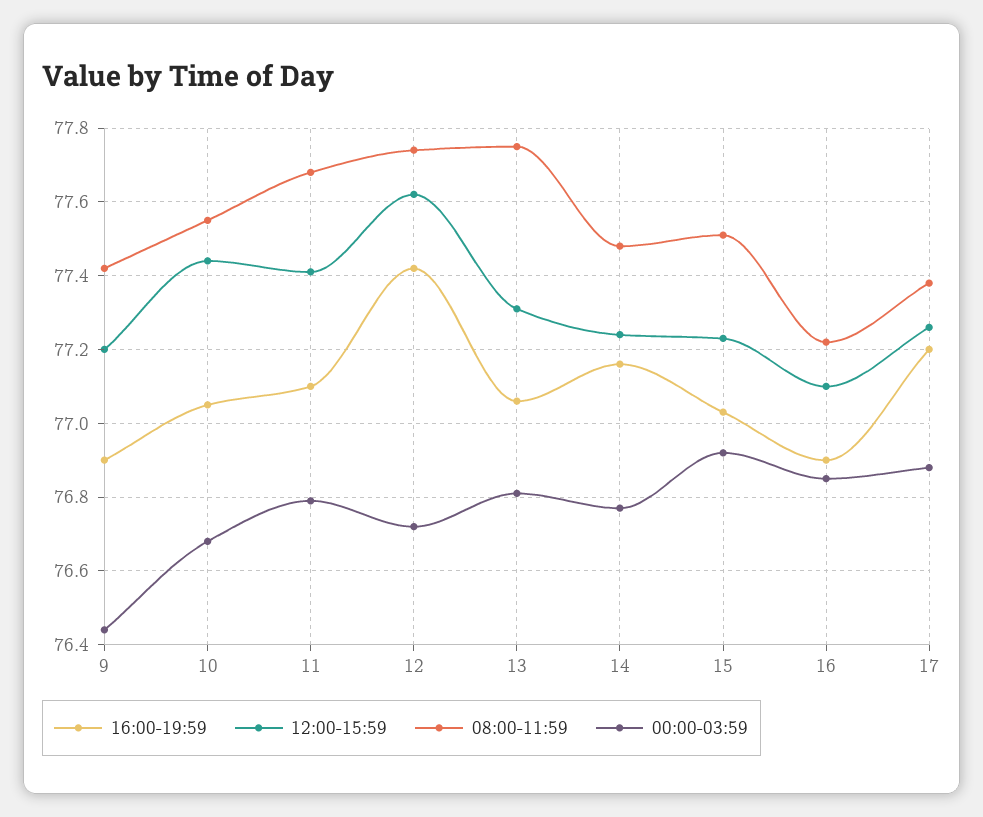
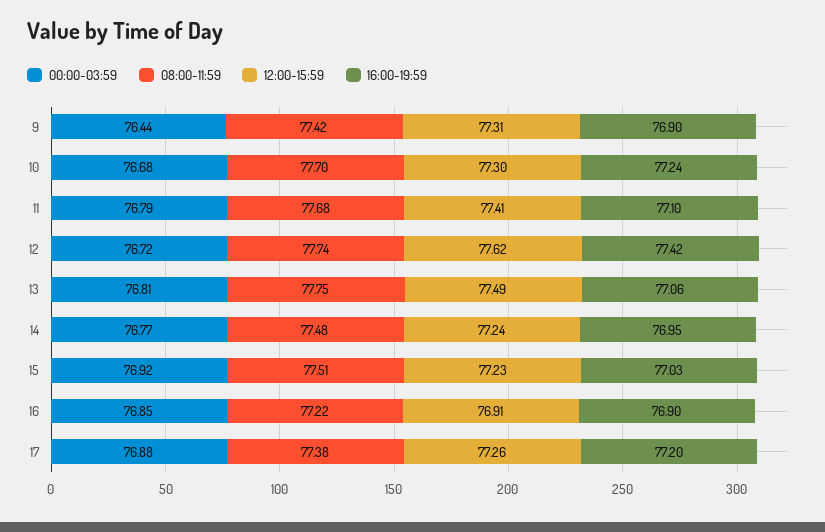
12:00-15:59, 9: 77.2 -> 77.31
16:00-19:59, 10: 77.05 -> 77.24
12:00-15:59, 10: 77.45 -> 77.3
08:00-11:59, 10: 77.55 -> 77.7
12:00-15:59, 13: 77.3 -> 77.49
16:00-19:59, 14: 77.15 -> 76.95
12:00-15:59, 16: 77.1 -> 76.91

